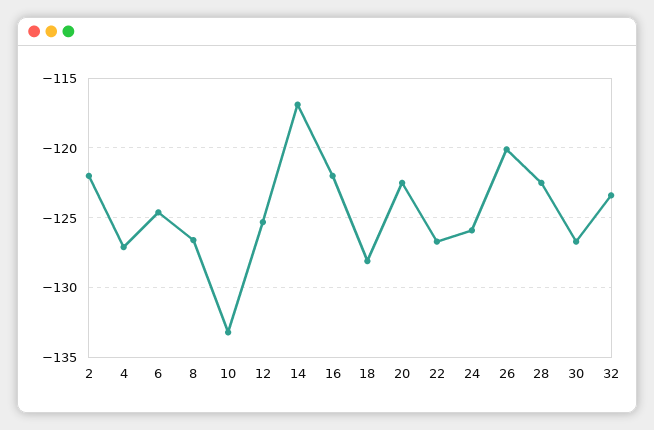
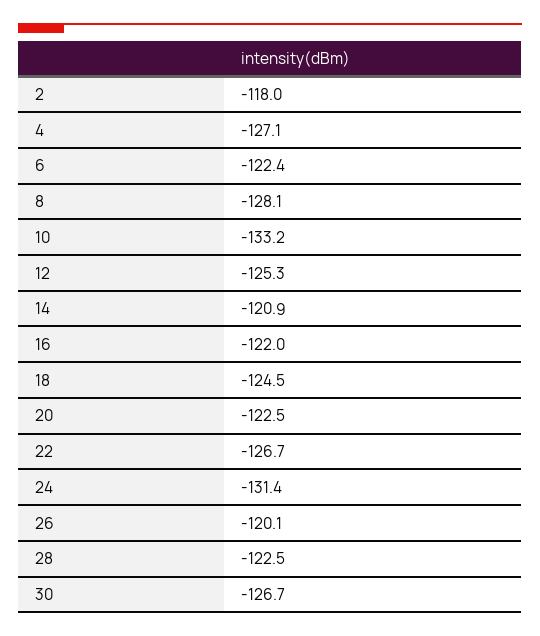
2: -122 -> -118
6: -124.5 -> -122.4
8: -126.5 -> -128.1
14: -117 -> -120.9
18: -128 -> -124.5
24: -126 -> -131.4
32: -123.5 -> none

